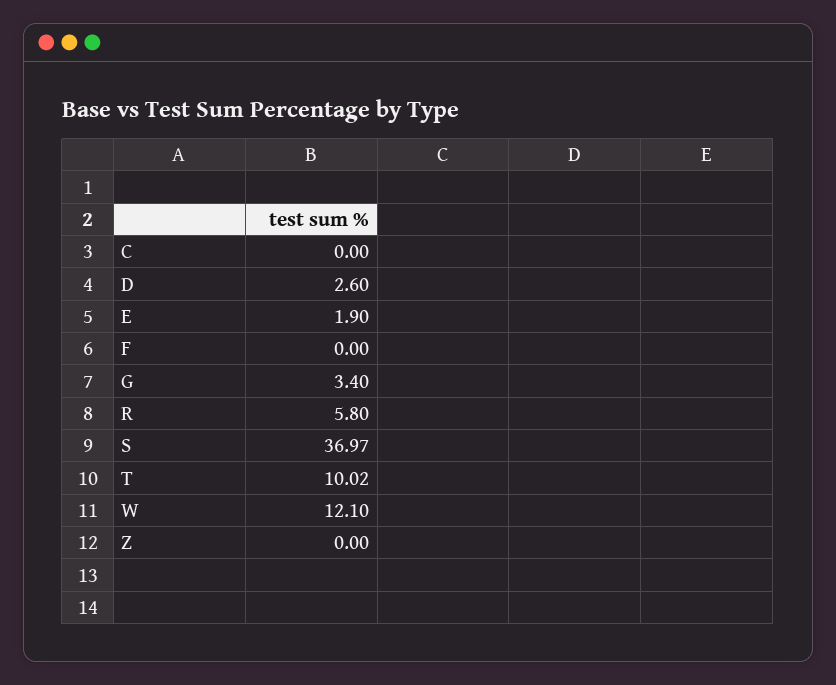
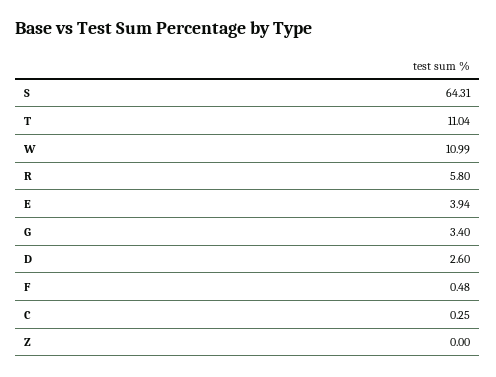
C: 0 -> 0.25
E: 1.9 -> 3.94
F: 0 -> 0.48
S: 36.97 -> 64.31
T: 10.02 -> 11.04
W: 12.1 -> 10.99

